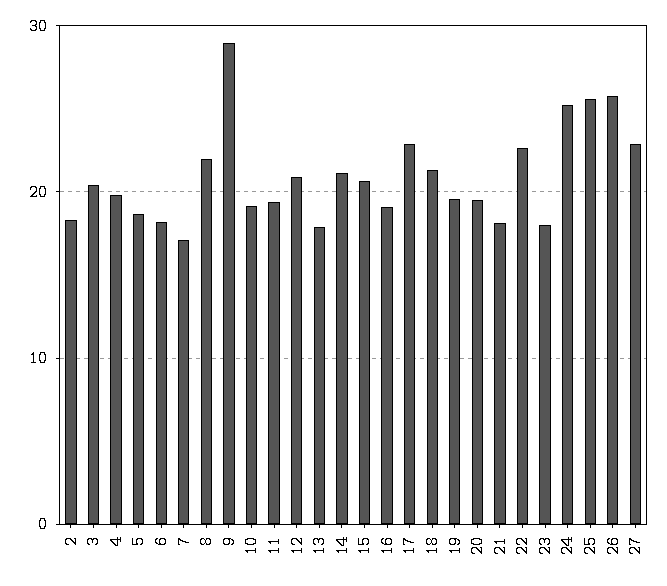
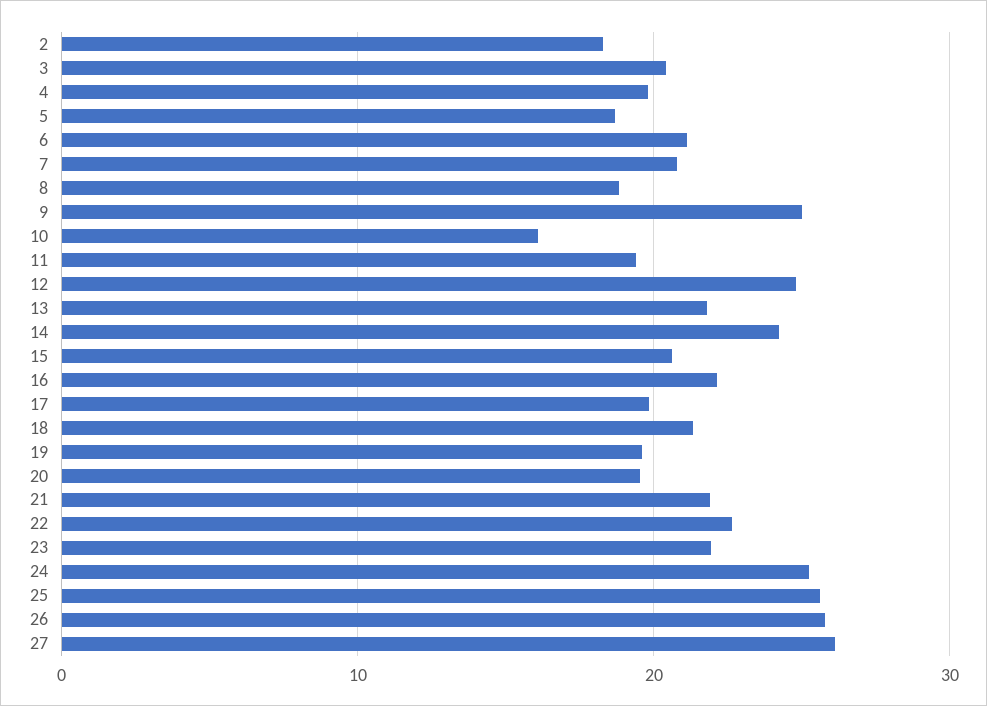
6: 18 -> 21
7: 17 -> 21
8: 22 -> 19
9: 29 -> 25
10: 19 -> 16
12: 21 -> 25
13: 18 -> 22
14: 21 -> 24
16: 19 -> 22
17: 23 -> 20
21: 18 -> 22
23: 18 -> 22
27: 23 -> 26

